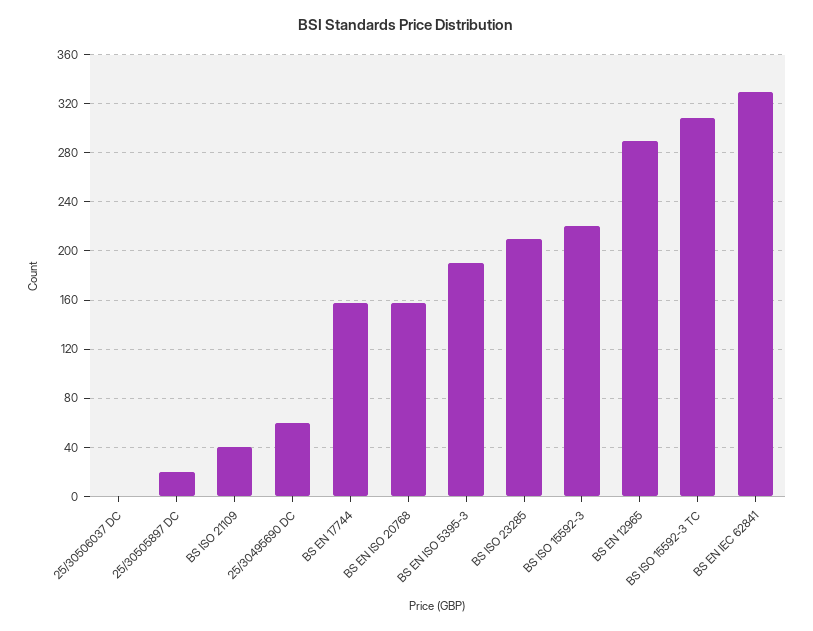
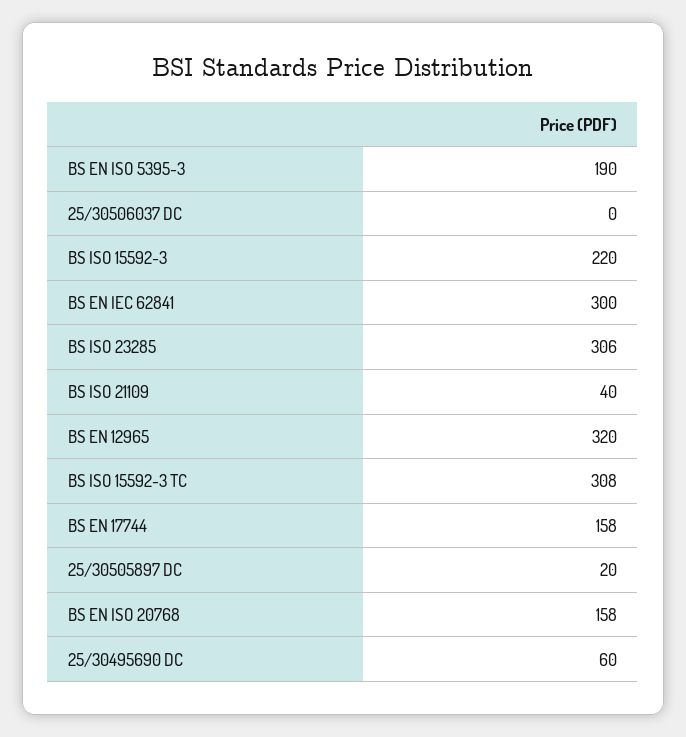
BS ISO 23285: 210 -> 306
BS EN 12965: 290 -> 320
BS EN IEC 62841: 330 -> 300

